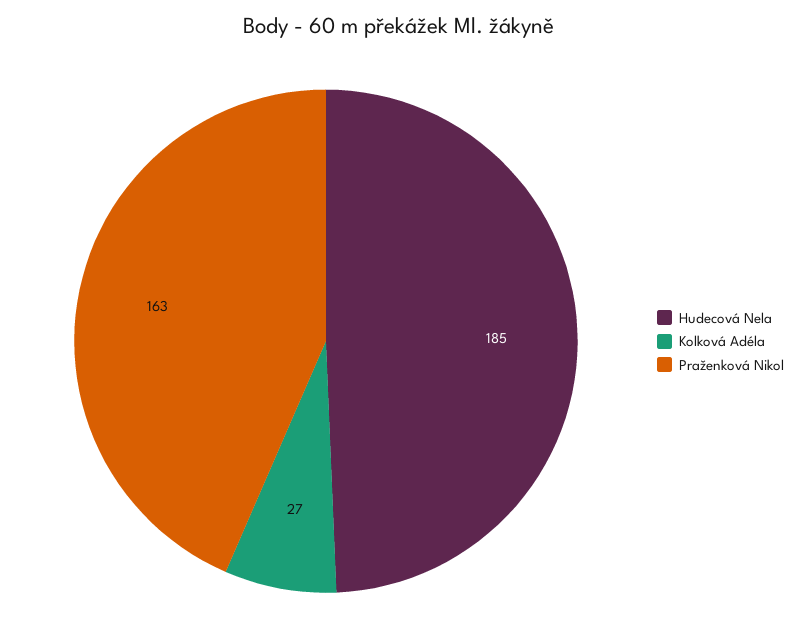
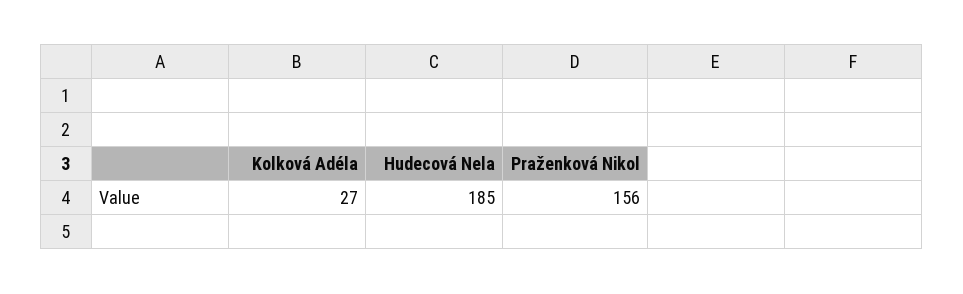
Praženková Nikol: 163 -> 156

